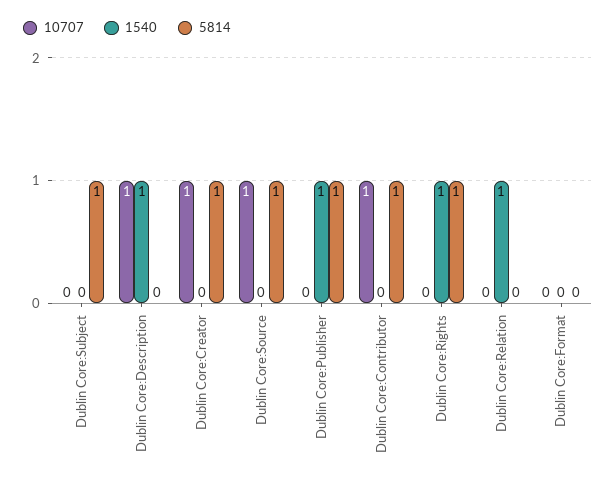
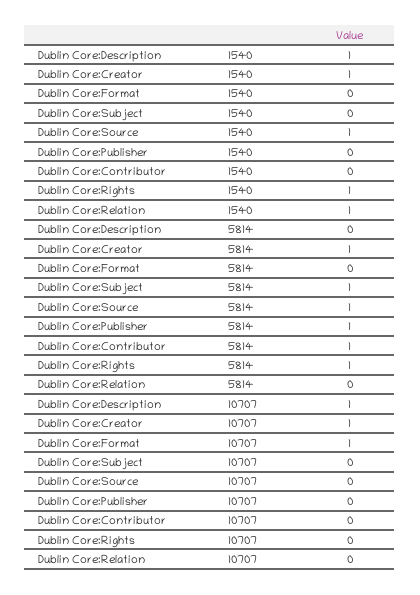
1540, Dublin Core:Creator: 0 -> 1
10707, Dublin Core:Source: 1 -> 0
1540, Dublin Core:Source: 0 -> 1
1540, Dublin Core:Publisher: 1 -> 0
10707, Dublin Core:Contributor: 1 -> 0
10707, Dublin Core:Format: 0 -> 1

